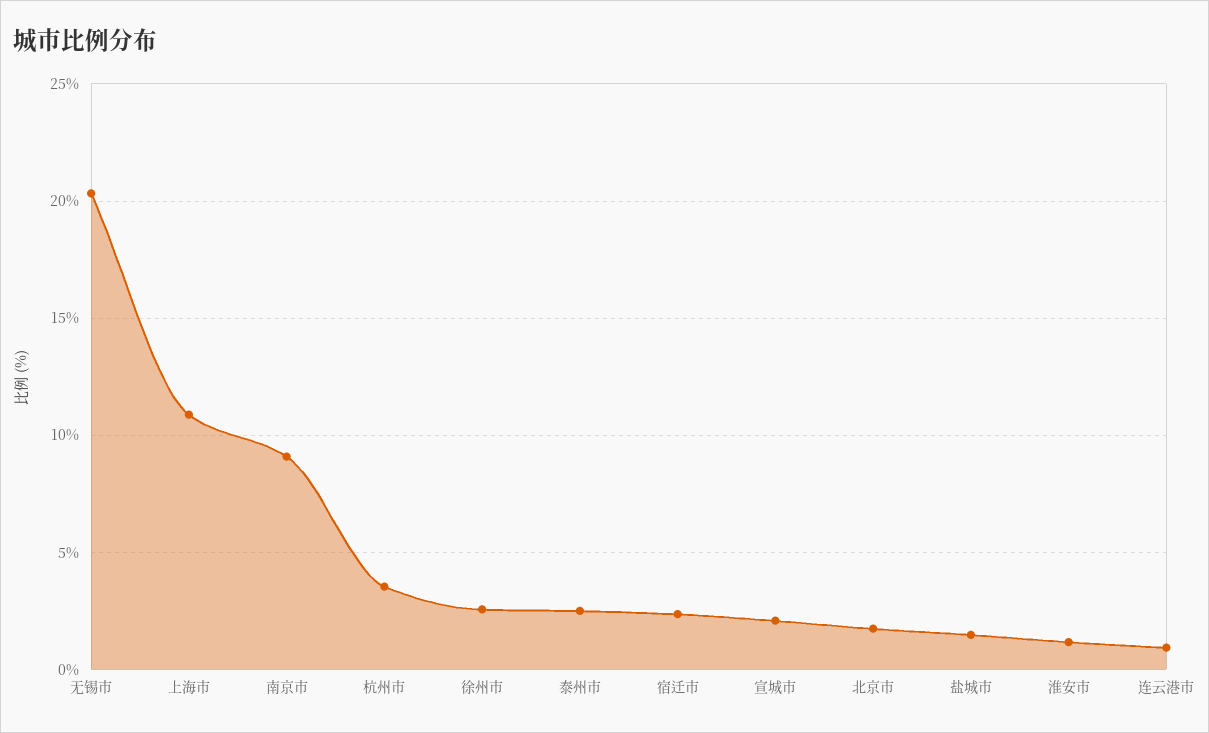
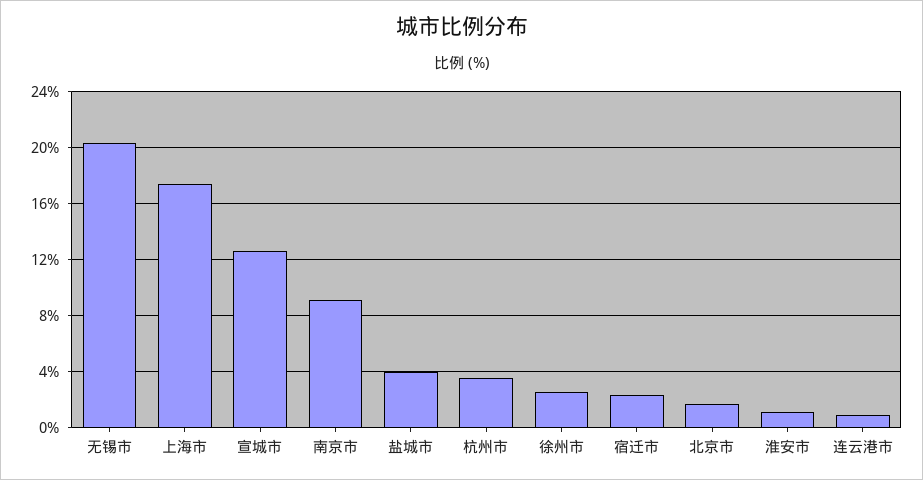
上海市: 11 -> 17.5
泰州市: 2.5 -> none
宣城市: 2 -> 12.5
盐城市: 1.5 -> 4

